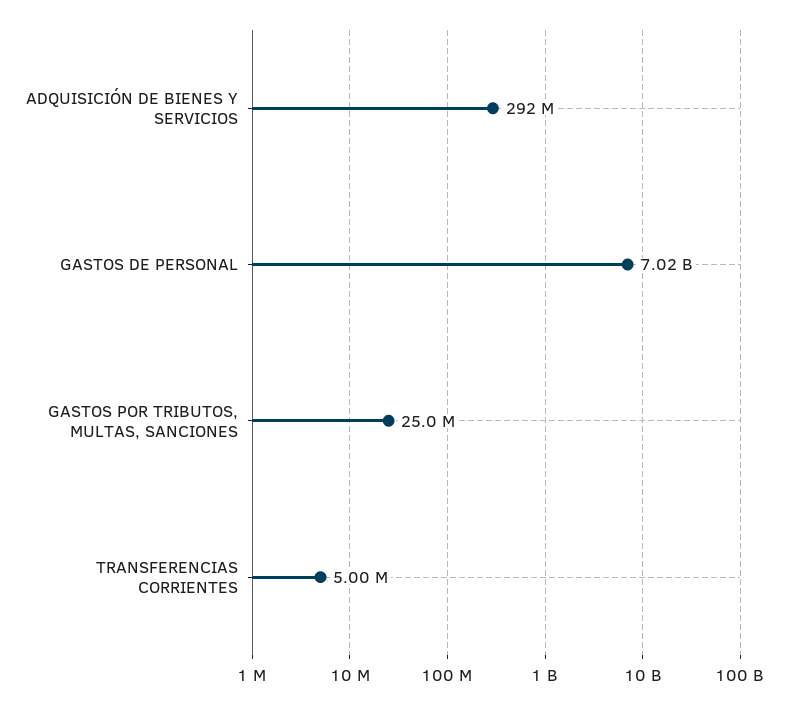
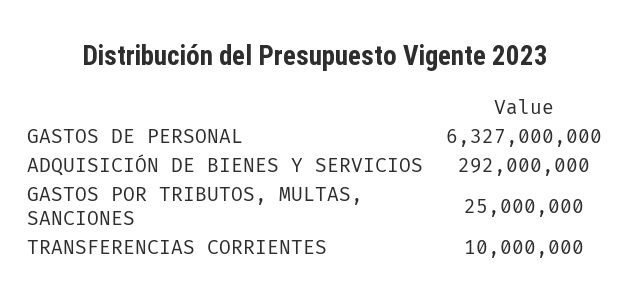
GASTOS DE PERSONAL: 7020000000 -> 6327000000
TRANSFERENCIAS CORRIENTES: 5000000 -> 10000000

